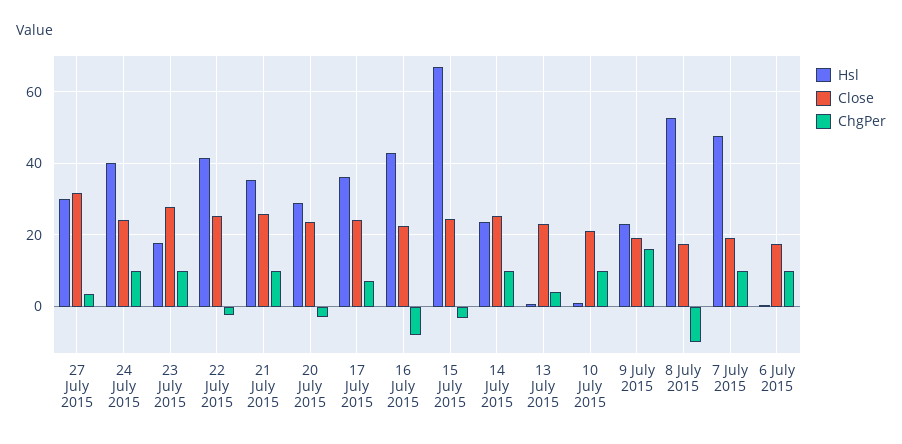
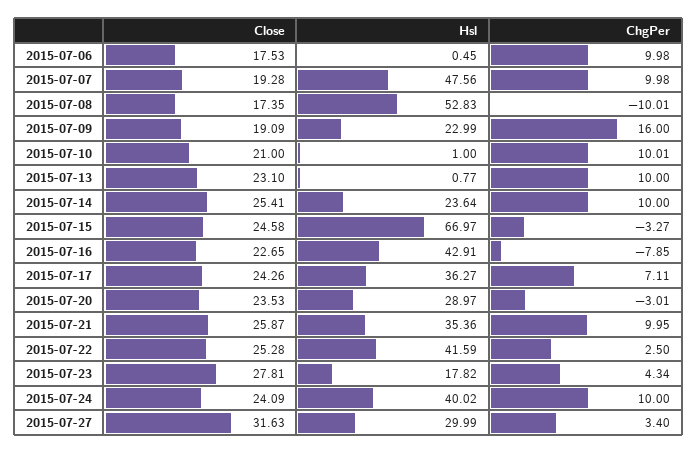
ChgPer, 23 July 2015: 10 -> 4.34
ChgPer, 22 July 2015: -2 -> 2.5
ChgPer, 13 July 2015: 4 -> 10

